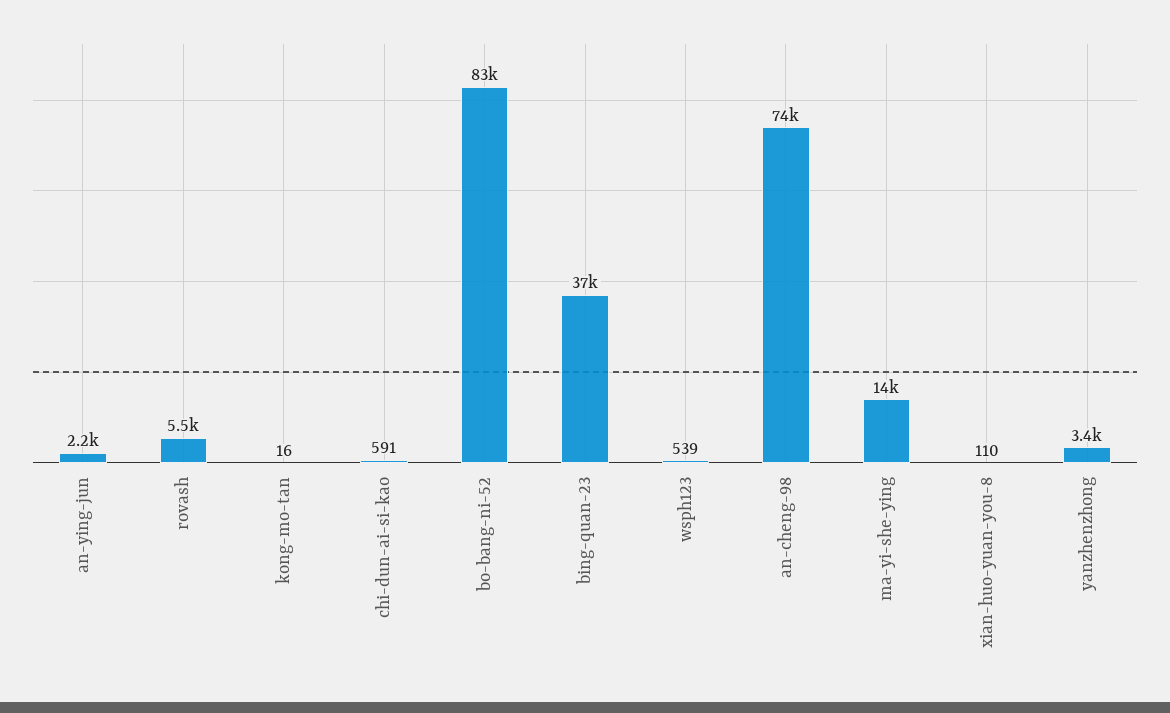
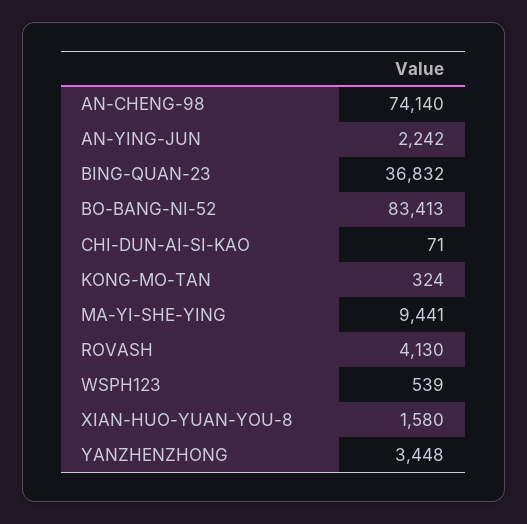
rovash: 5500 -> 4130
kong-mo-tan: 16 -> 324
chi-dun-ai-si-kao: 591 -> 71
ma-yi-she-ying: 14000 -> 9441
xian-huo-yuan-you-8: 110 -> 1580

